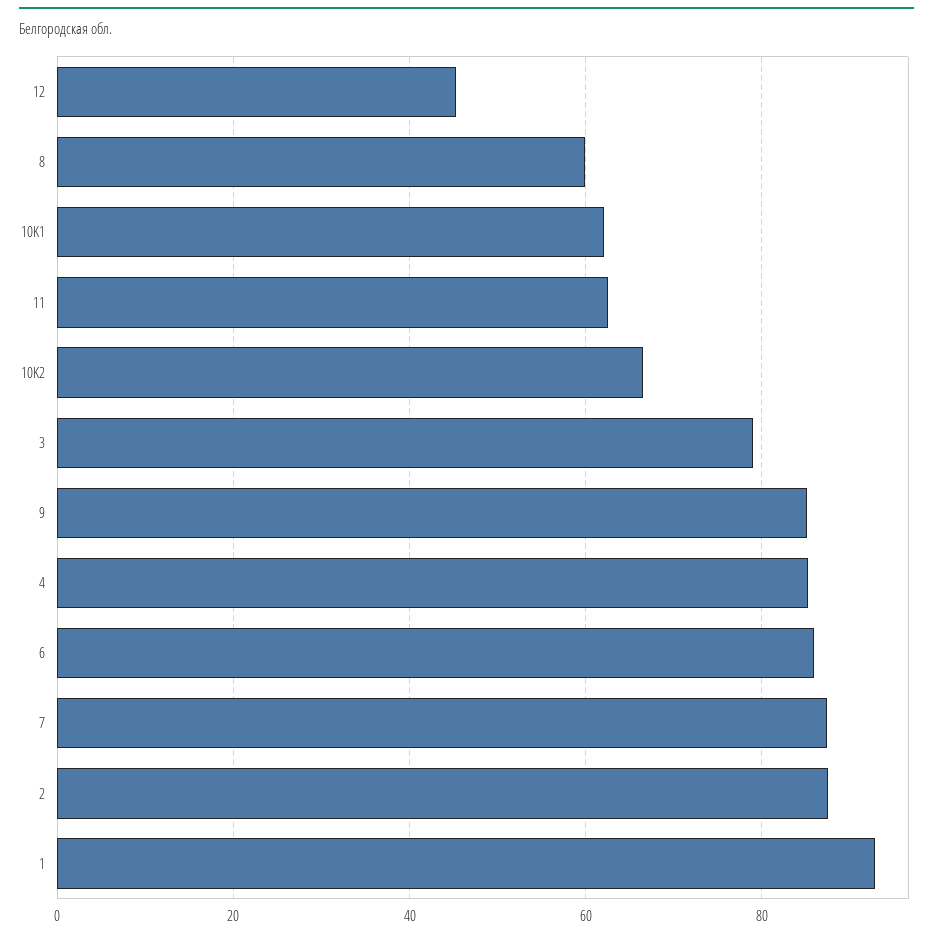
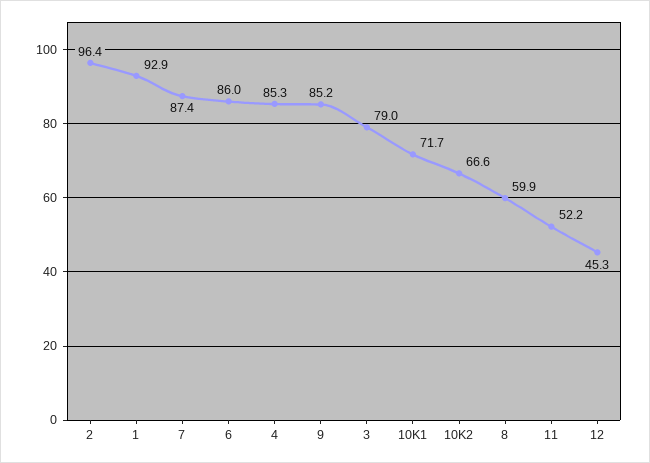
10K1: 62 -> 71.7
11: 62 -> 52.2
2: 88 -> 96.4

